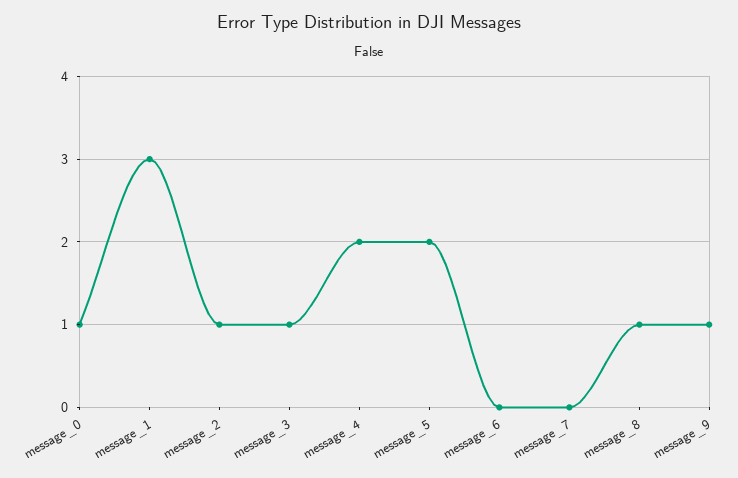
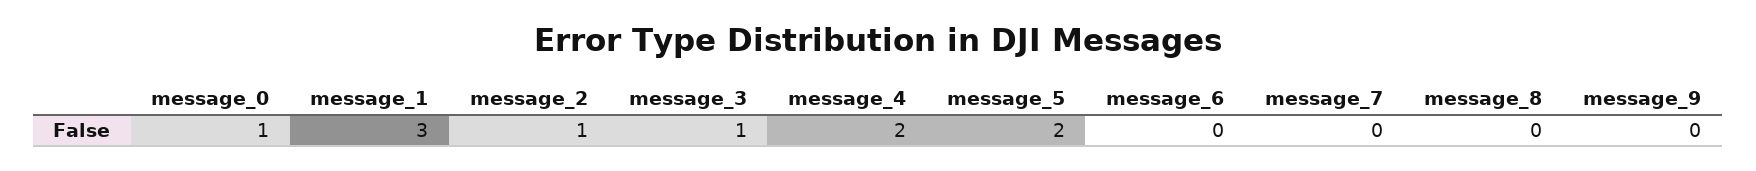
message_8: 1 -> 0
message_9: 1 -> 0

